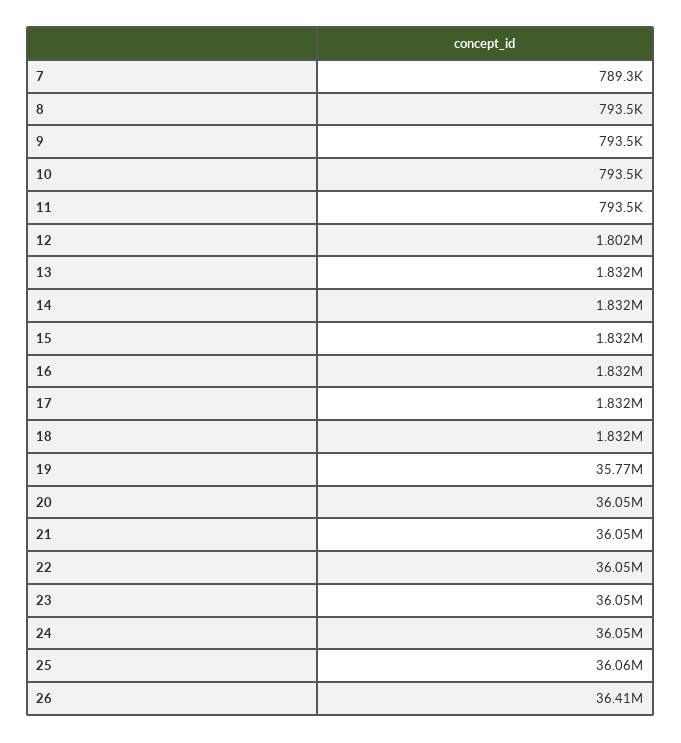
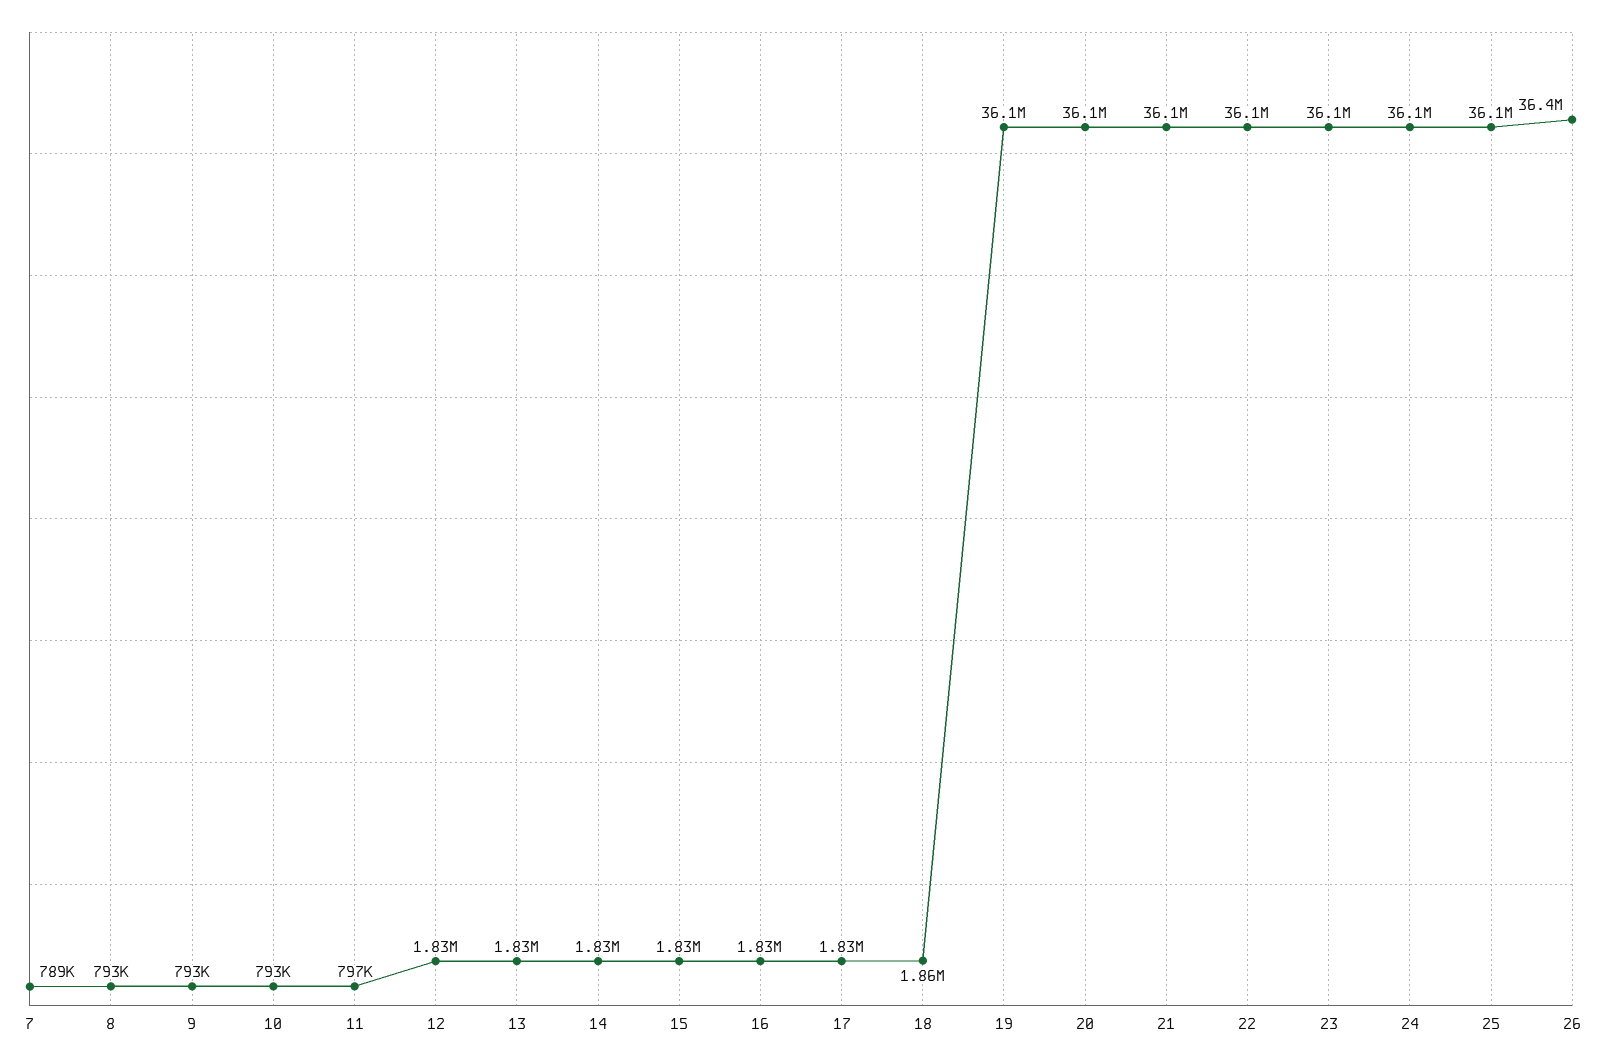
11: 793500 -> 797000
12: 1802000 -> 1830000
18: 1832000 -> 1860000
19: 35770000 -> 36100000

